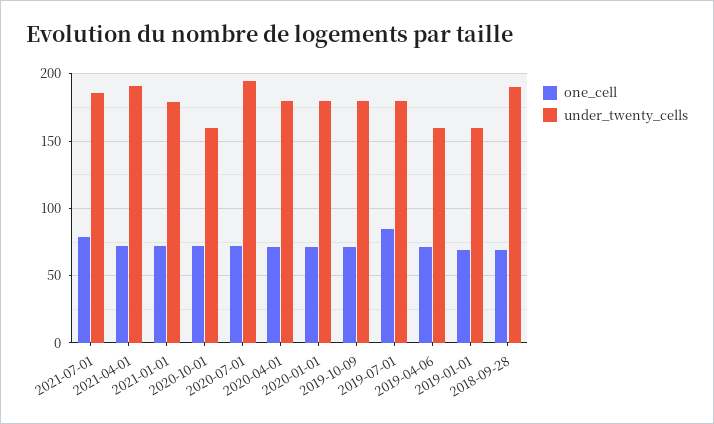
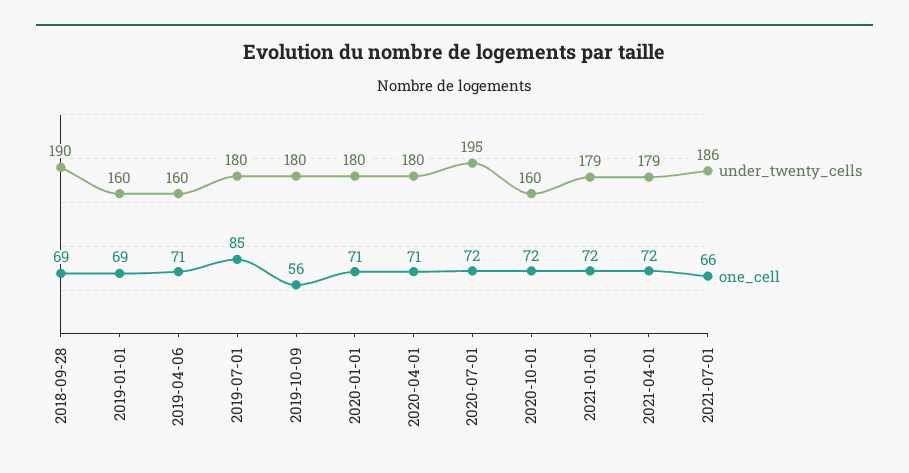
one_cell, 2021-07-01: 80 -> 66
under_twenty_cells, 2021-04-01: 190 -> 179
one_cell, 2019-10-09: 70 -> 56

